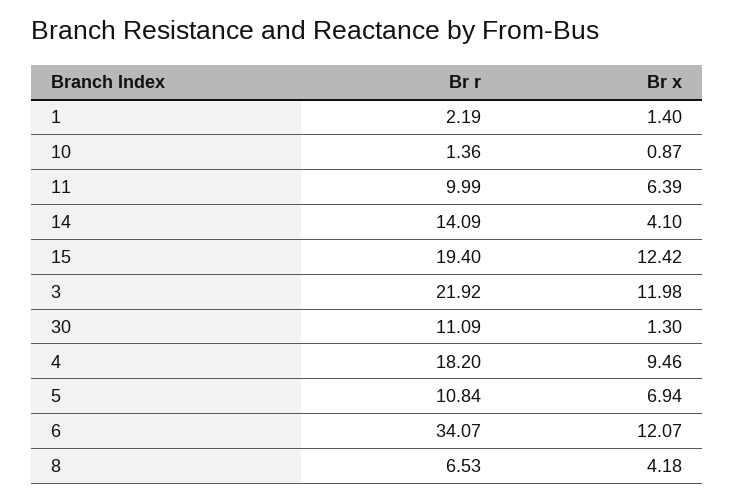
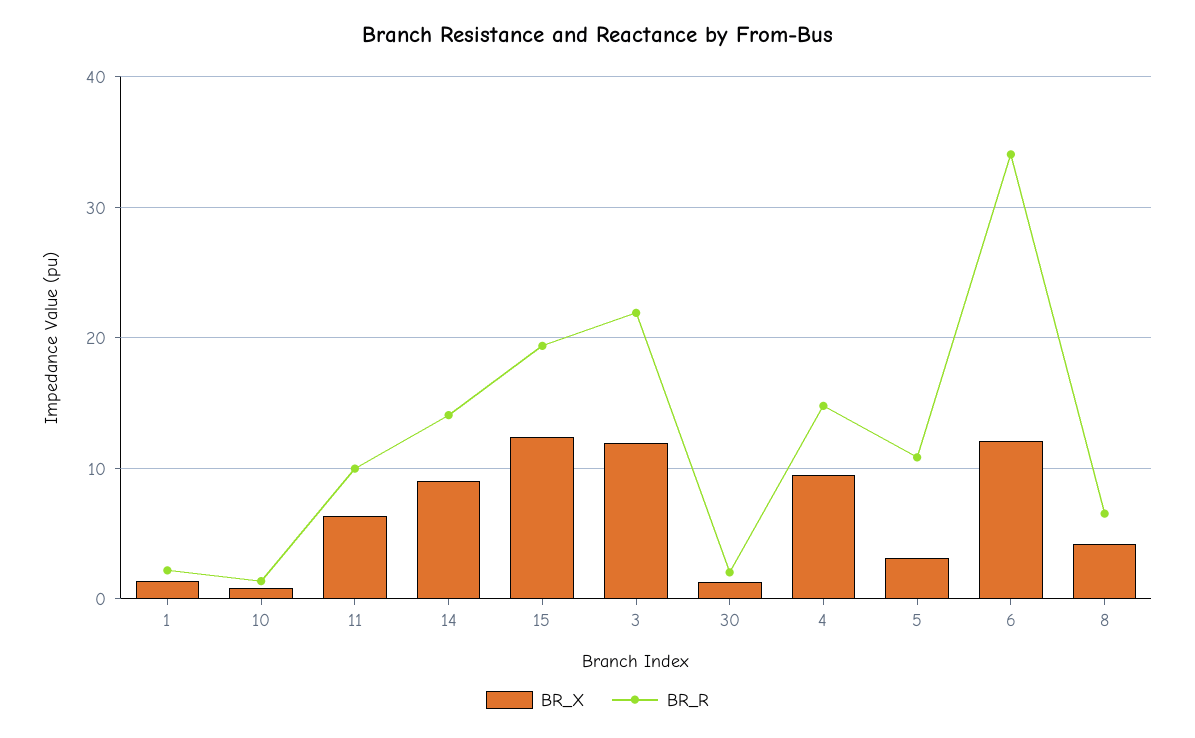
Br x, 14: 4.1 -> 9
Br r, 30: 11.09 -> 2
Br r, 4: 18.2 -> 15
Br x, 5: 6.94 -> 3

